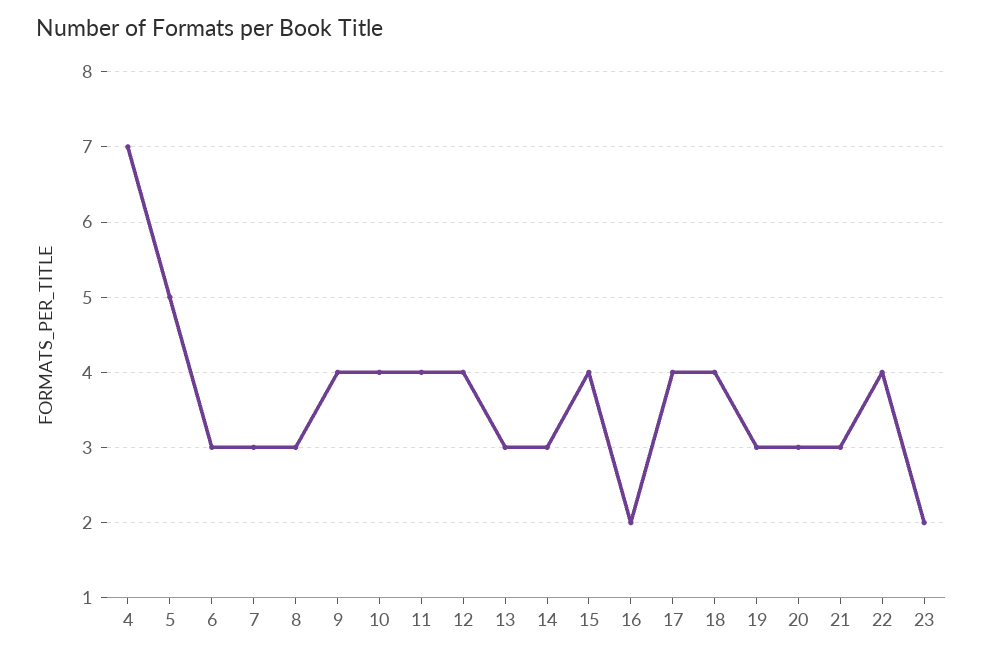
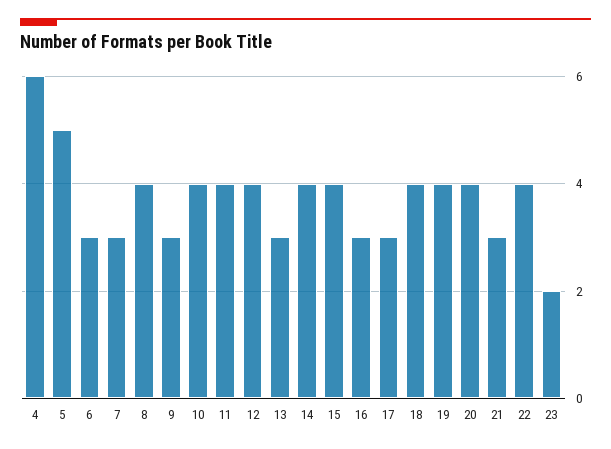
4: 7 -> 6
8: 3 -> 4
9: 4 -> 3
14: 3 -> 4
16: 2 -> 3
17: 4 -> 3
19: 3 -> 4
20: 3 -> 4

